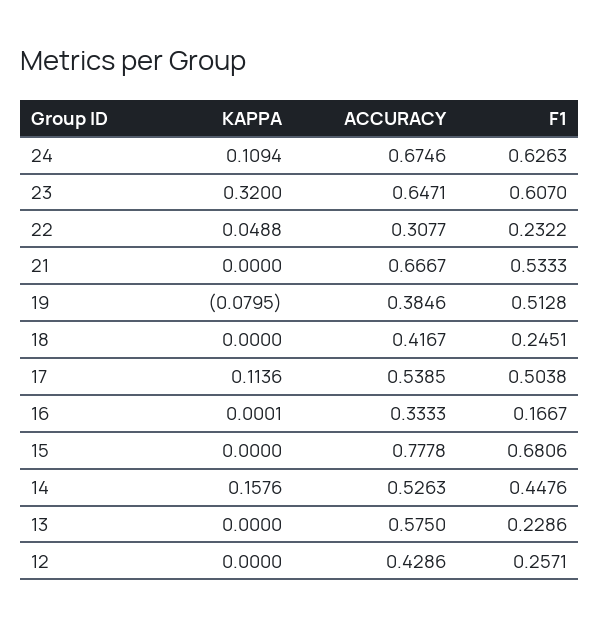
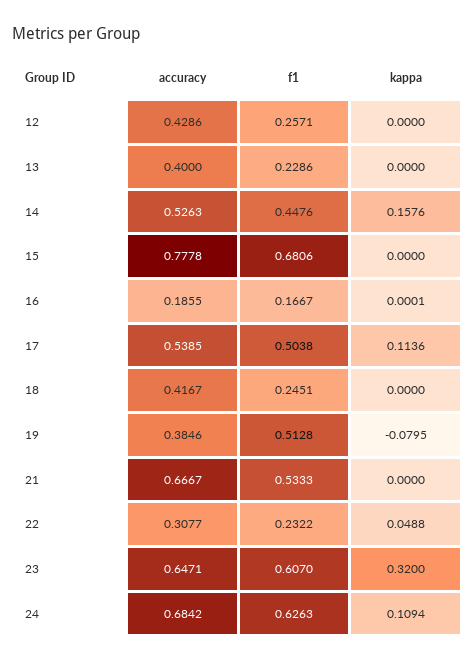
ACCURACY, 24: 0.6746 -> 0.6842
ACCURACY, 16: 0.3333 -> 0.1855
ACCURACY, 13: 0.575 -> 0.4

